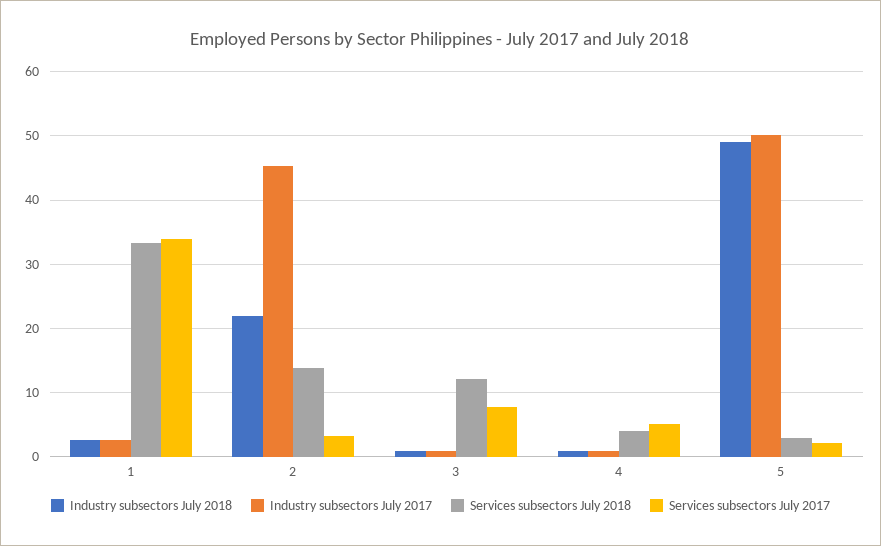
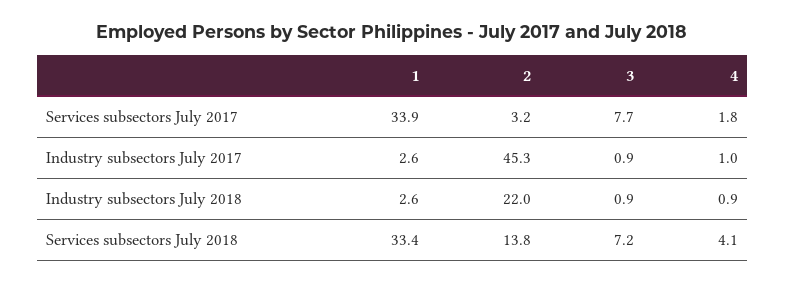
Services subsectors July 2018, 3: 12 -> 7.2
Services subsectors July 2017, 4: 5 -> 1.8
Industry subsectors July 2018, 5: 49 -> none
Industry subsectors July 2017, 5: 50 -> none
Services subsectors July 2018, 5: 3 -> none
Services subsectors July 2017, 5: 2 -> none

